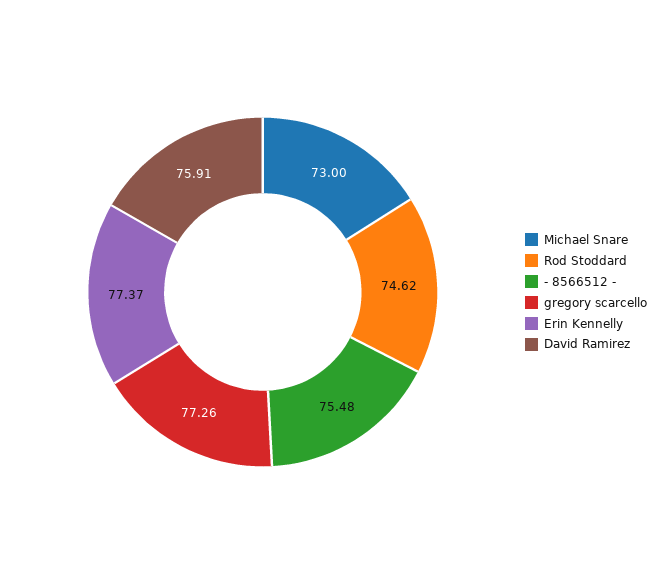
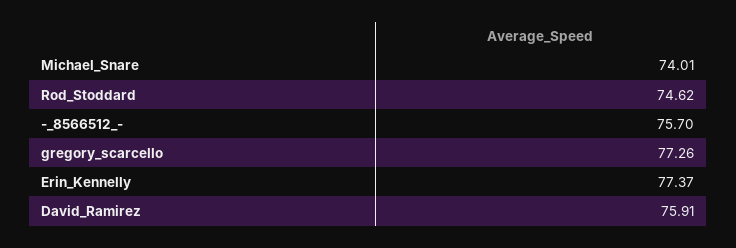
Michael Snare: 73 -> 74.01
- 8566512 -: 75.48 -> 75.7

